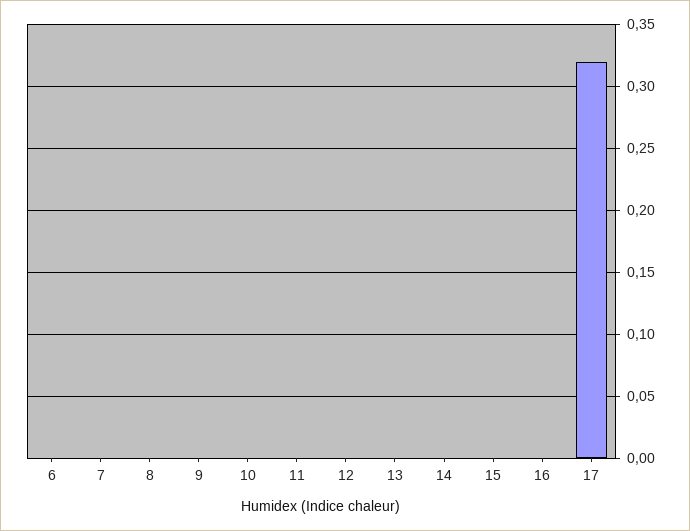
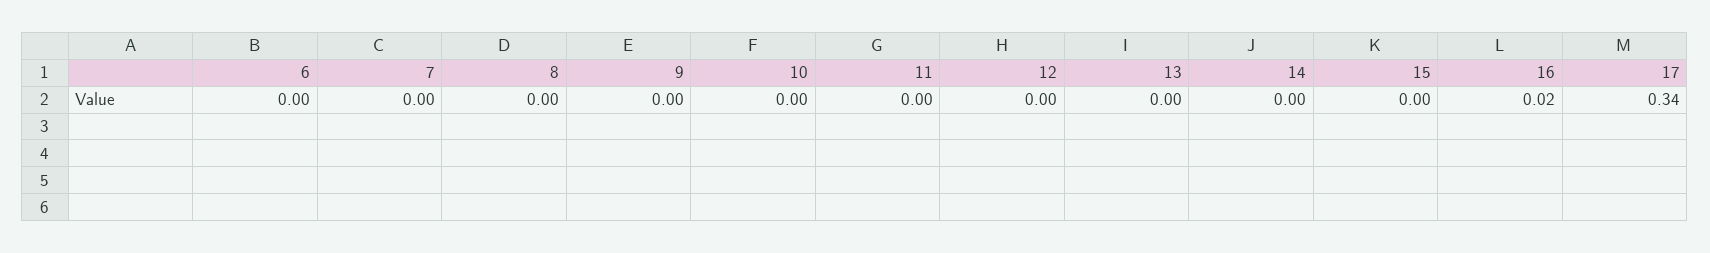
16: 0 -> 0.02
17: 0.32 -> 0.34

